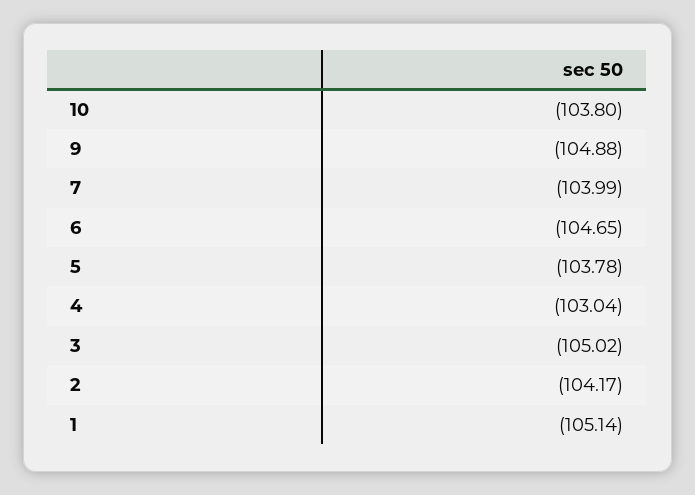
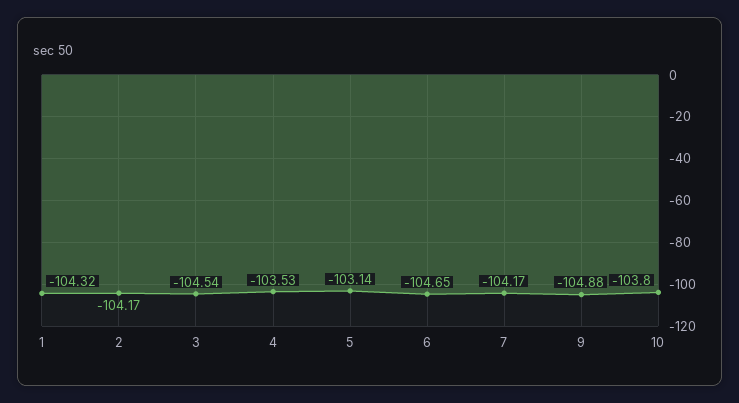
7: -103.99 -> -104.17
5: -103.78 -> -103.14
4: -103.04 -> -103.53
3: -105.02 -> -104.54
1: -105.14 -> -104.32

